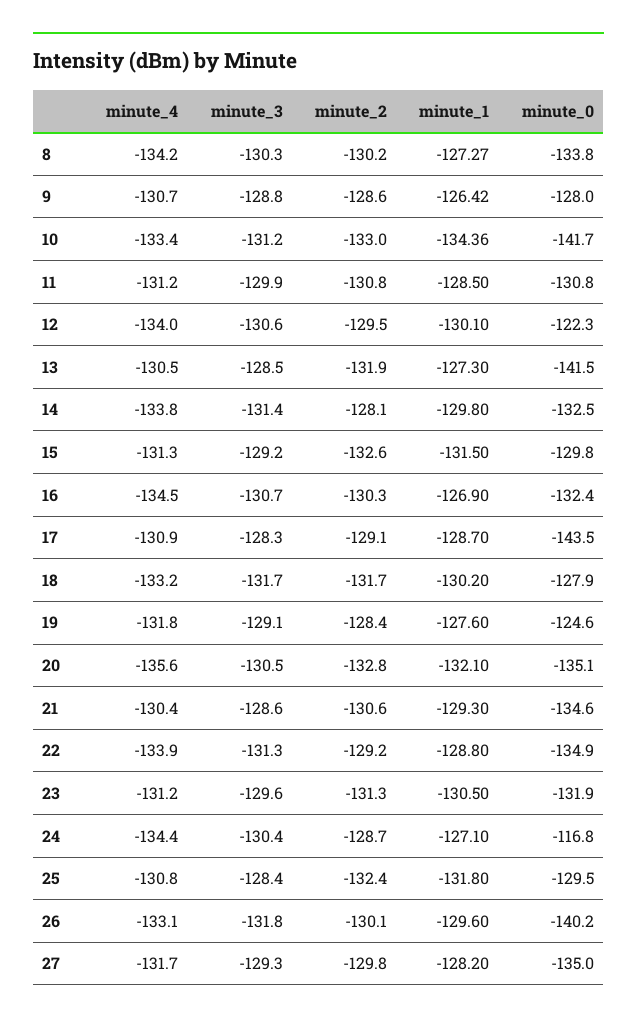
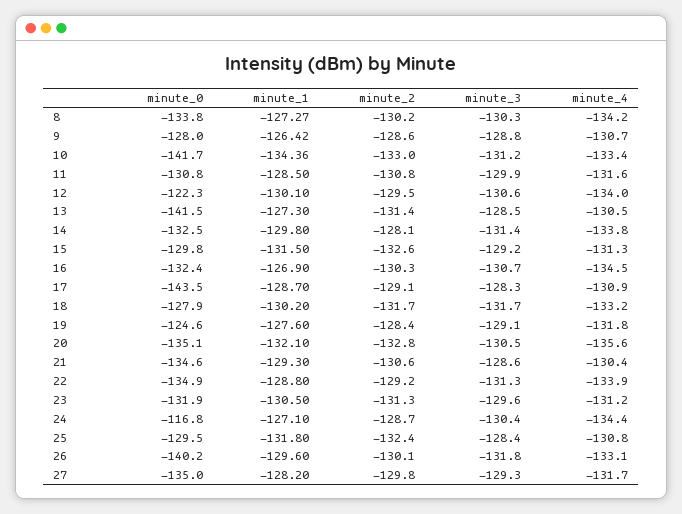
minute_4, 11: -131.2 -> -131.6
minute_2, 13: -131.9 -> -131.4

